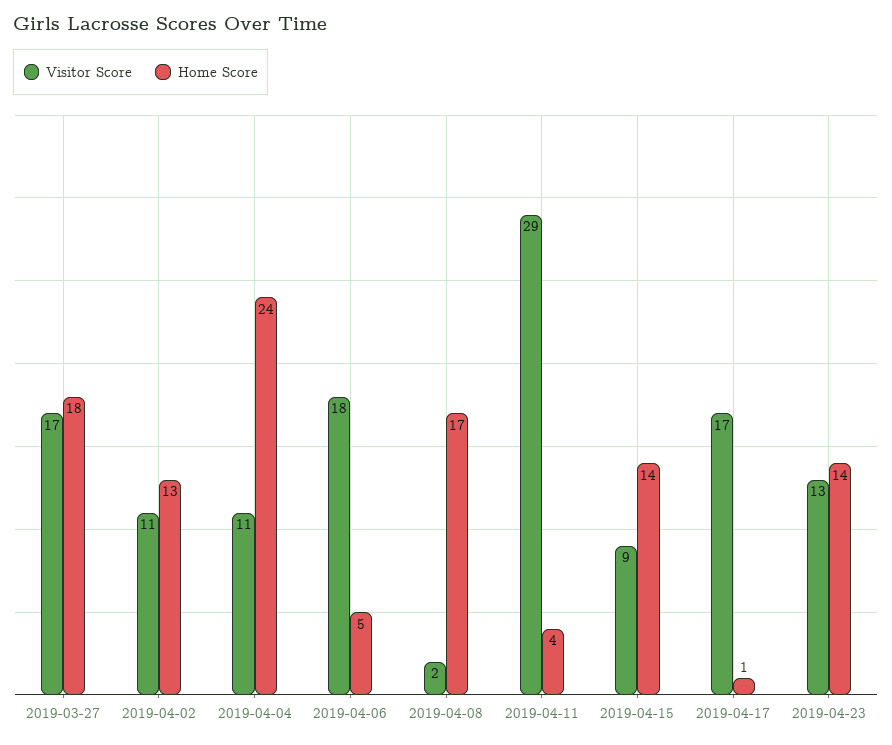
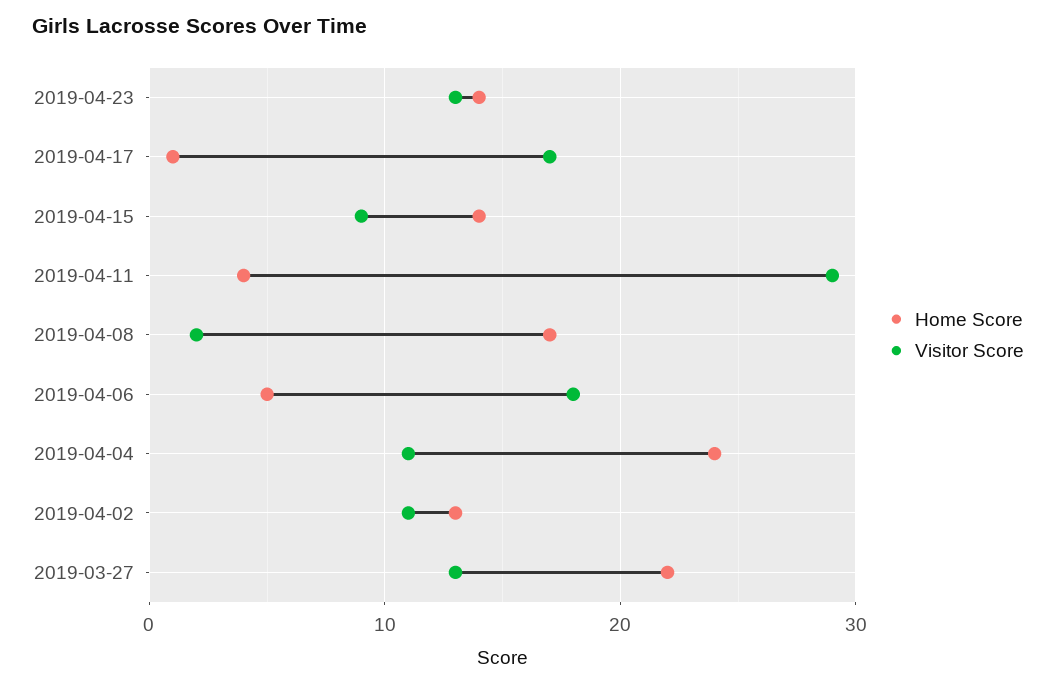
Visitor Score, 2019-03-27: 17 -> 13
Home Score, 2019-03-27: 18 -> 22

